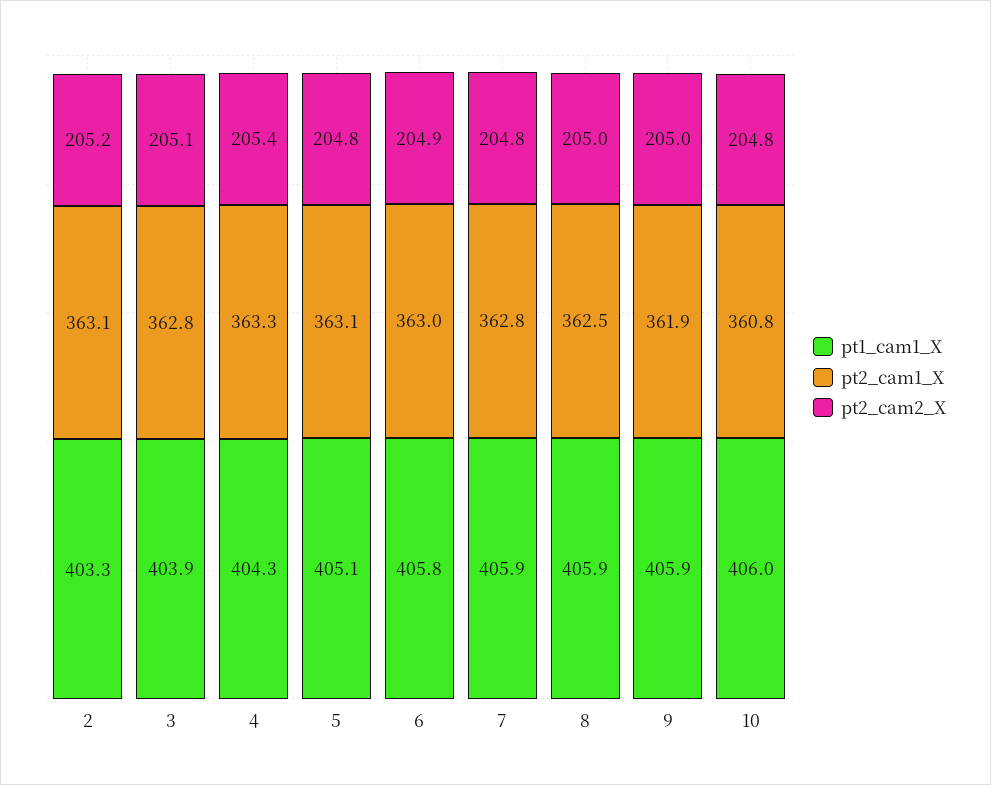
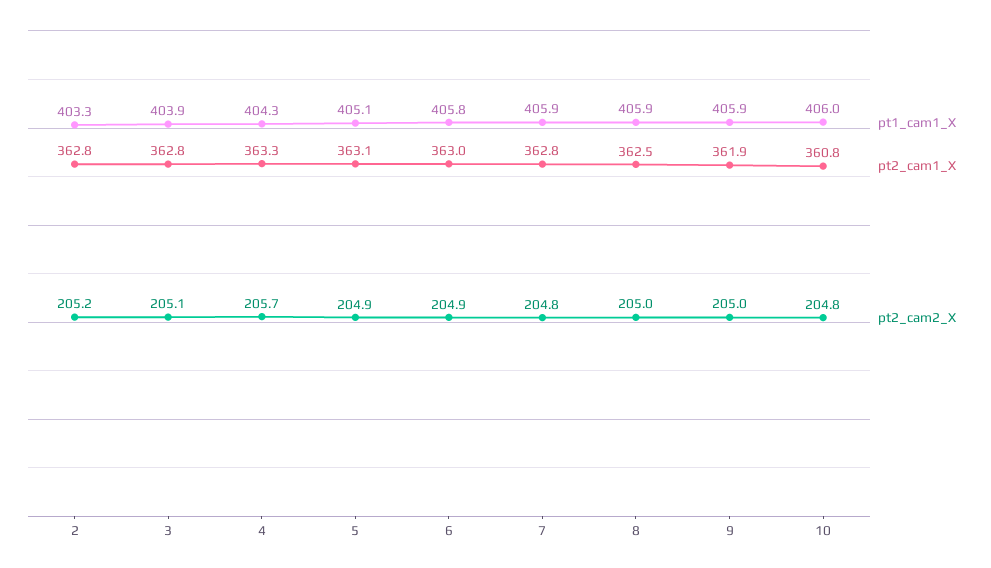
pt2_cam1_X, 2: 363.1 -> 362.8
pt2_cam2_X, 4: 205.4 -> 205.7
pt2_cam2_X, 5: 204.8 -> 204.9

